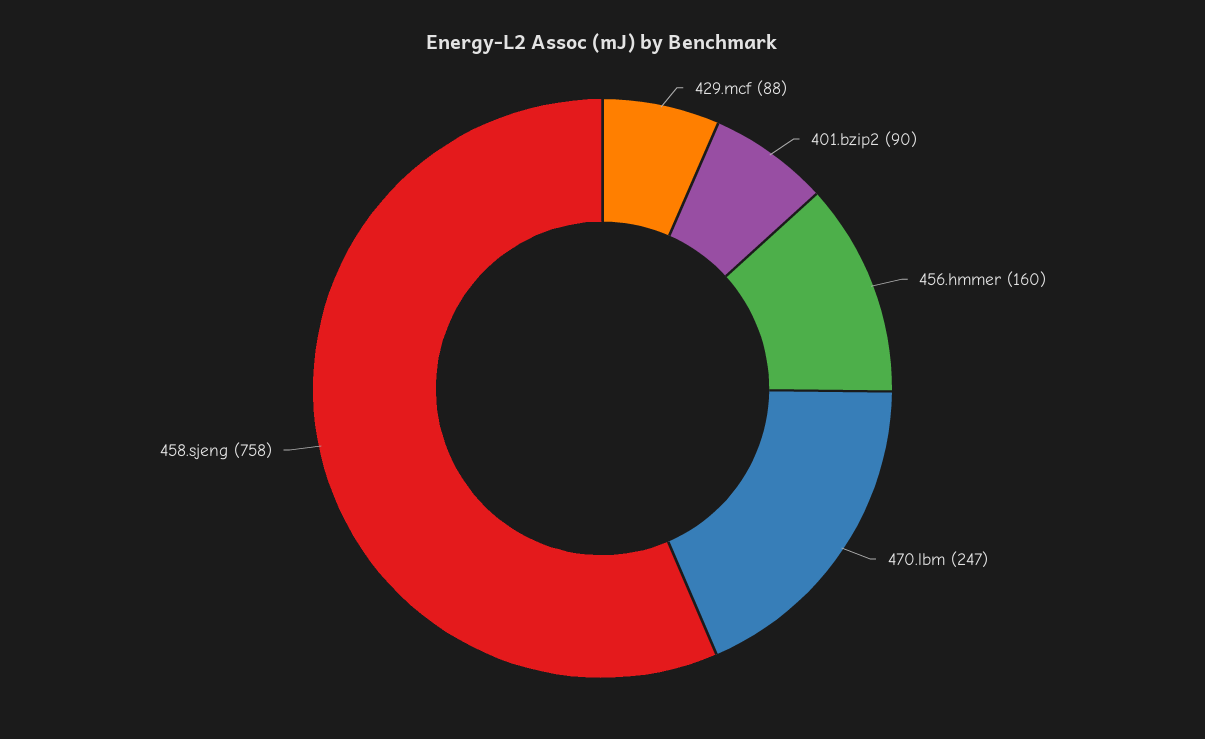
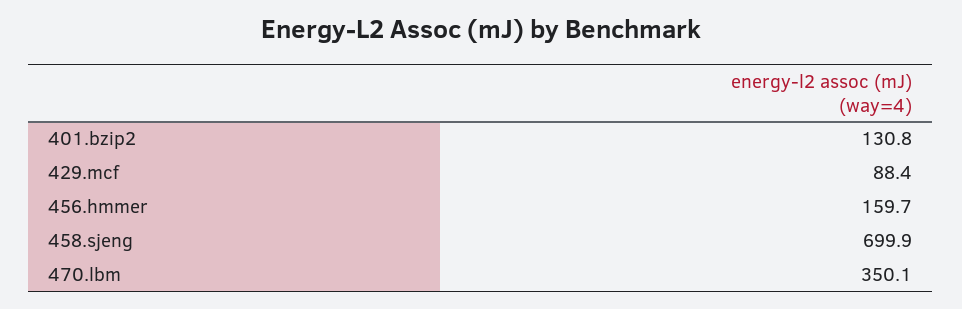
401.bzip2: 90 -> 130.8
470.lbm: 247 -> 350.1
458.sjeng: 758 -> 699.9

